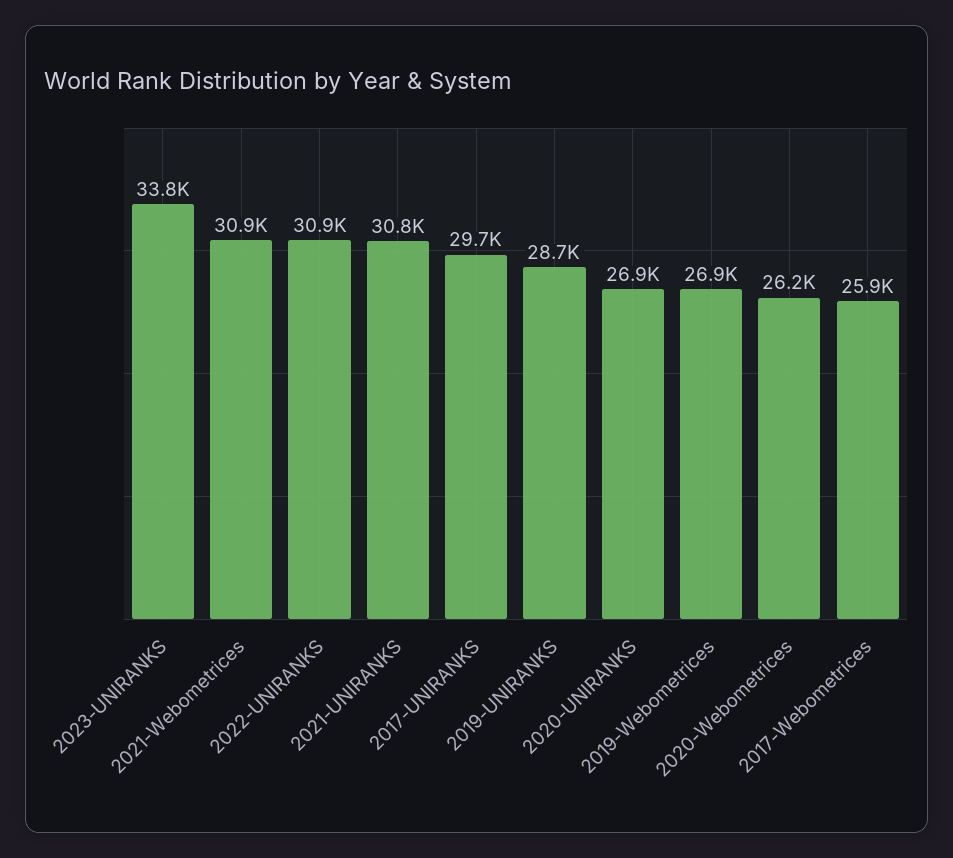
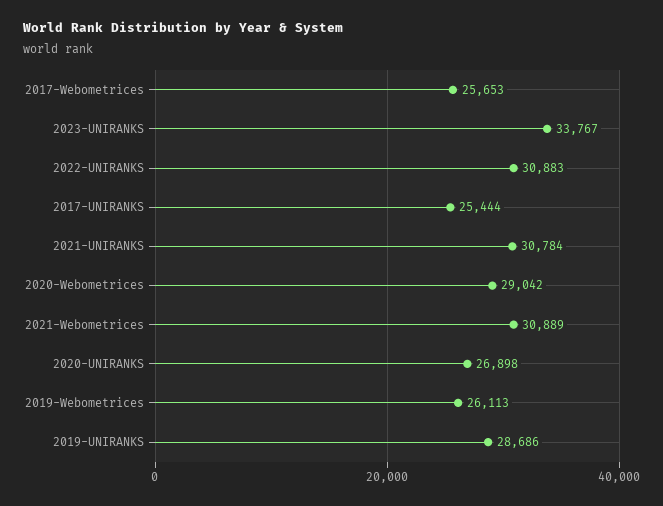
2017-UNIRANKS: 29700 -> 25444
2019-Webometrices: 26900 -> 26113
2020-Webometrices: 26200 -> 29042
2017-Webometrices: 25900 -> 25653

